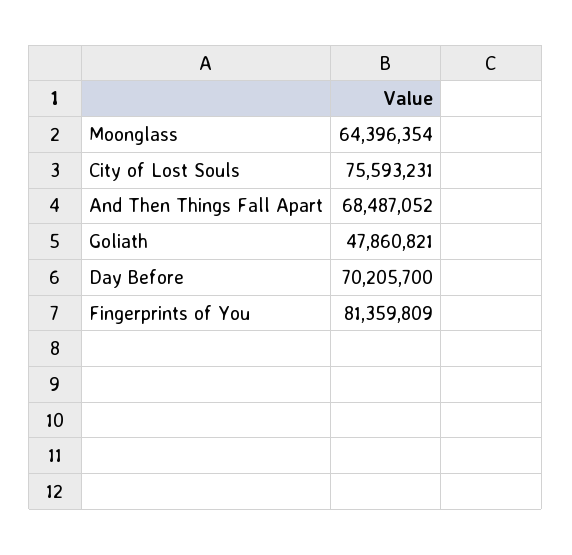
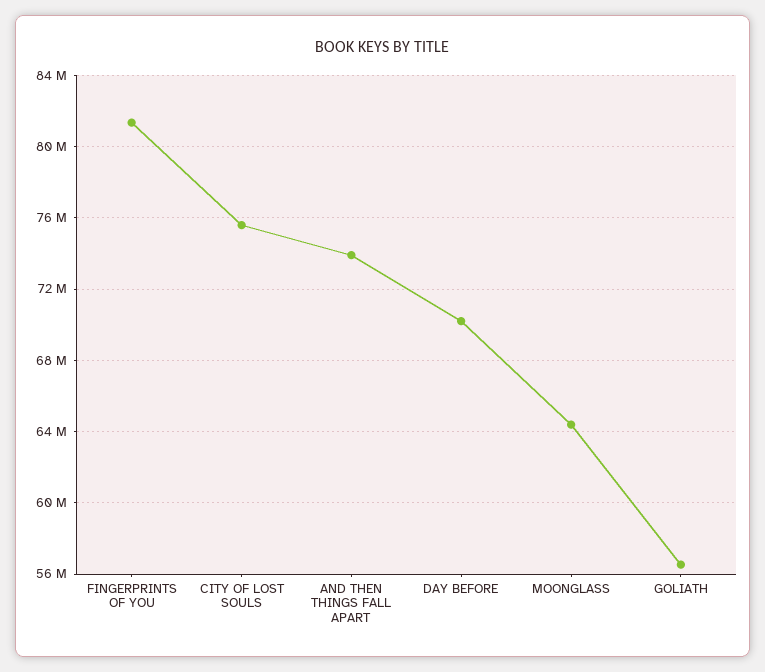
And Then Things Fall Apart: 68487052 -> 74000000
Goliath: 47860821 -> 56500000

